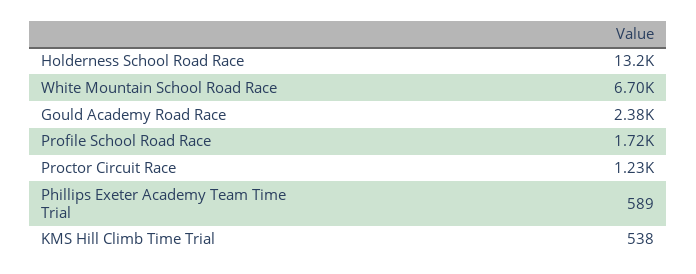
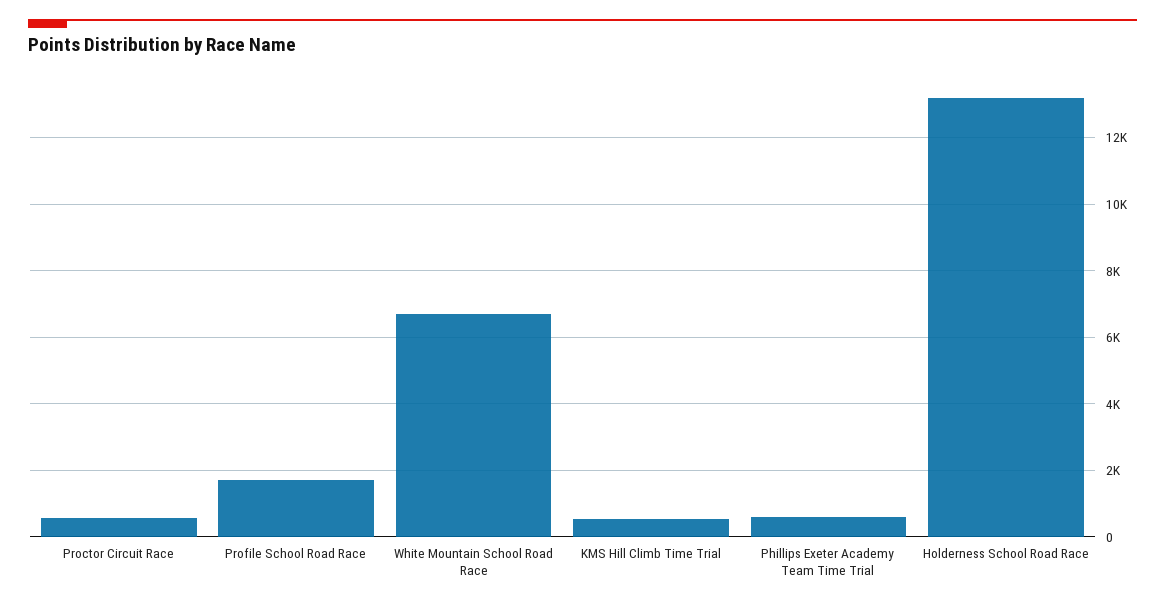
Gould Academy Road Race: 2380 -> none
Proctor Circuit Race: 1230 -> 600

